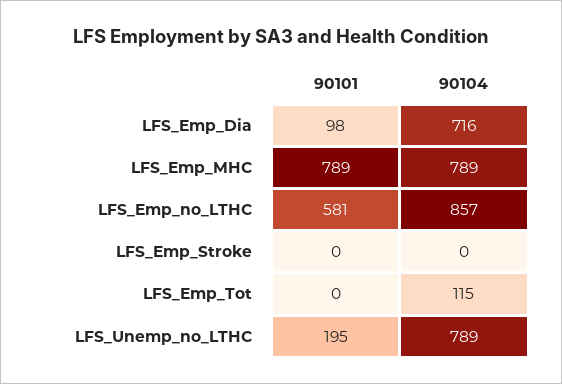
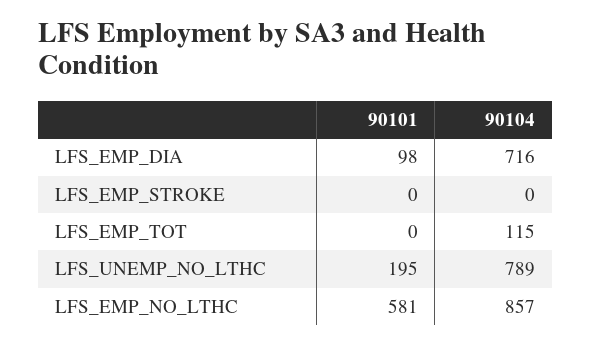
90101, LFS_Emp_MHC: 789 -> none
90104, LFS_Emp_MHC: 789 -> none

